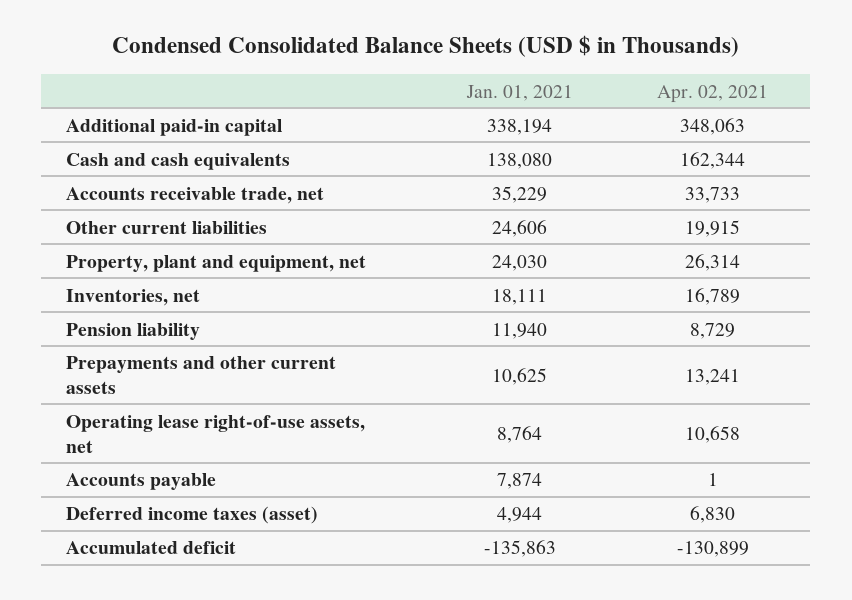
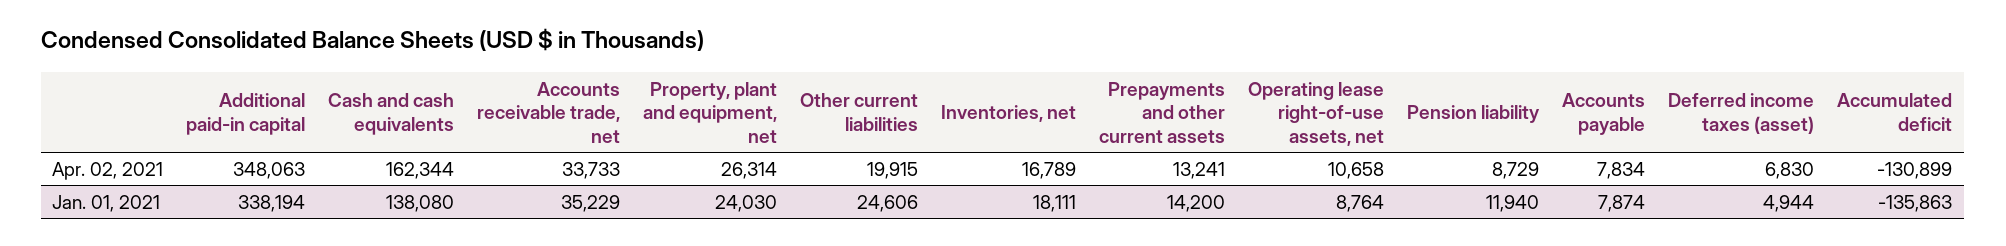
Jan. 01, 2021, Prepayments and other current assets: 10625 -> 14200
Apr. 02, 2021, Accounts payable: 1 -> 7834

